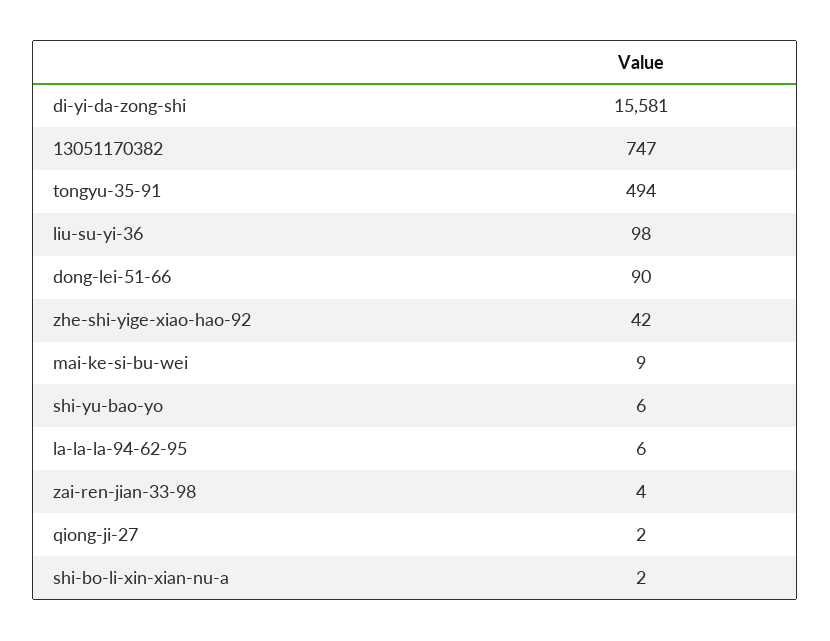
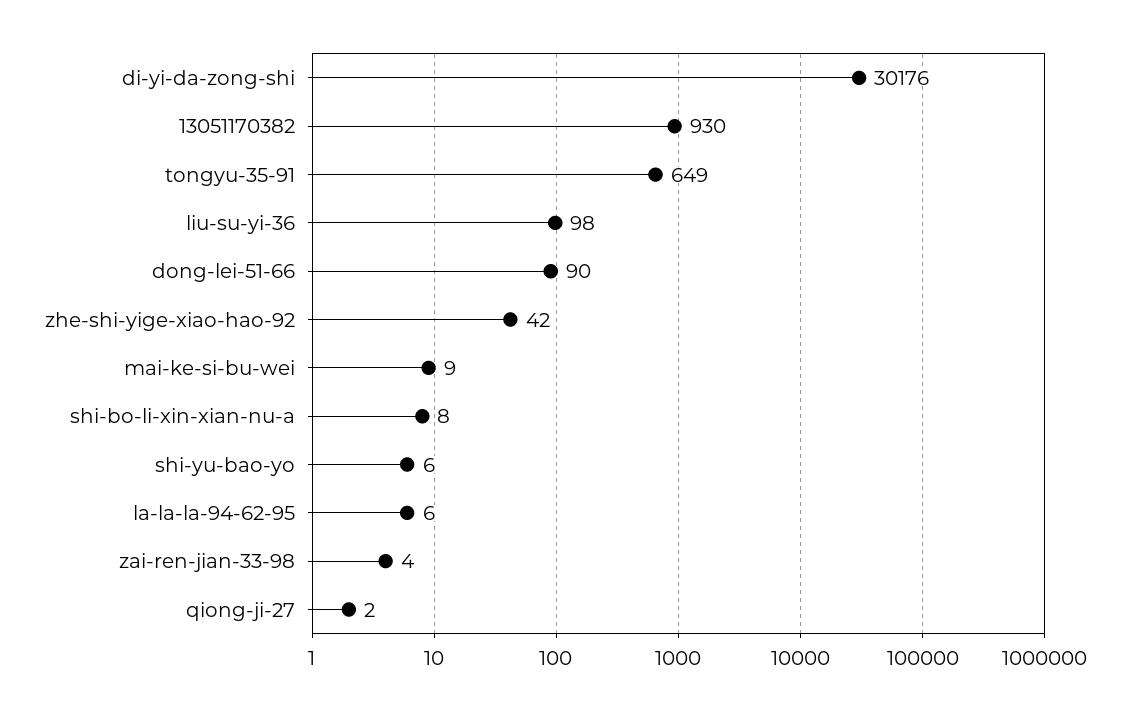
di-yi-da-zong-shi: 15581 -> 30176
13051170382: 747 -> 930
tongyu-35-91: 494 -> 649
shi-bo-li-xin-xian-nu-a: 2 -> 8

